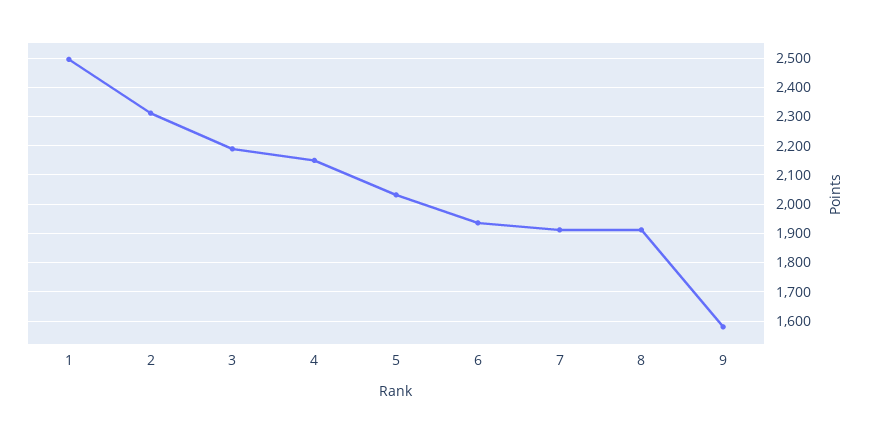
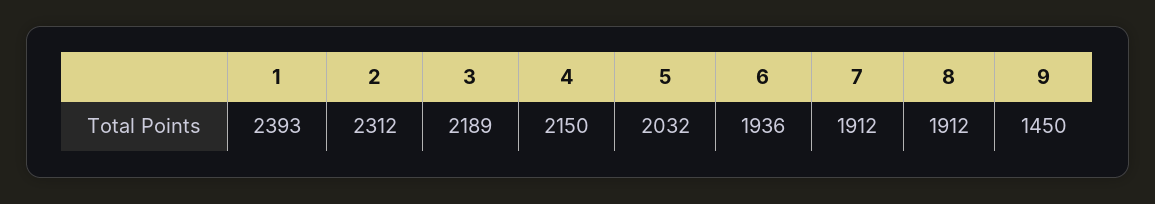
1: 2500 -> 2393
9: 1575 -> 1450

